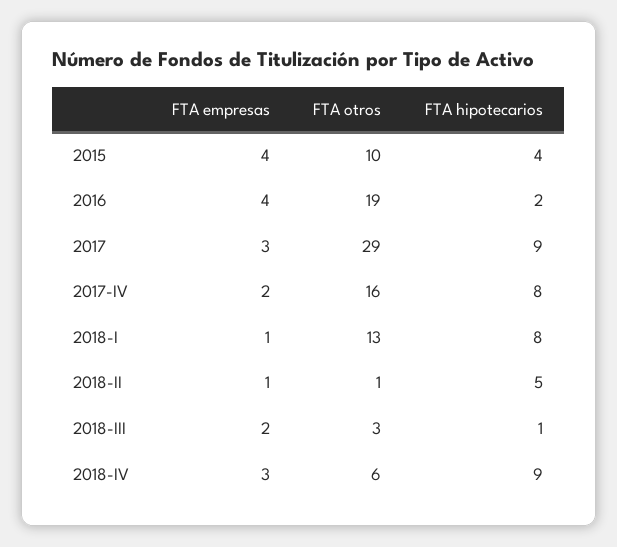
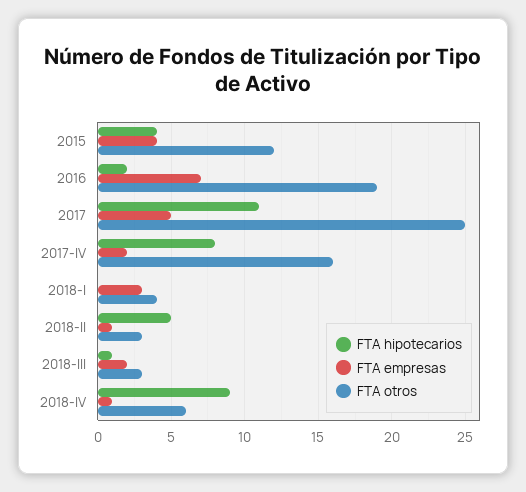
FTA otros, 2015: 10 -> 12
FTA empresas, 2016: 4 -> 7
FTA empresas, 2017: 3 -> 5
FTA otros, 2017: 29 -> 25
FTA hipotecarios, 2017: 9 -> 11
FTA empresas, 2018-I: 1 -> 3
FTA otros, 2018-I: 13 -> 4
FTA hipotecarios, 2018-I: 8 -> 0
FTA otros, 2018-II: 1 -> 3
FTA empresas, 2018-IV: 3 -> 1

